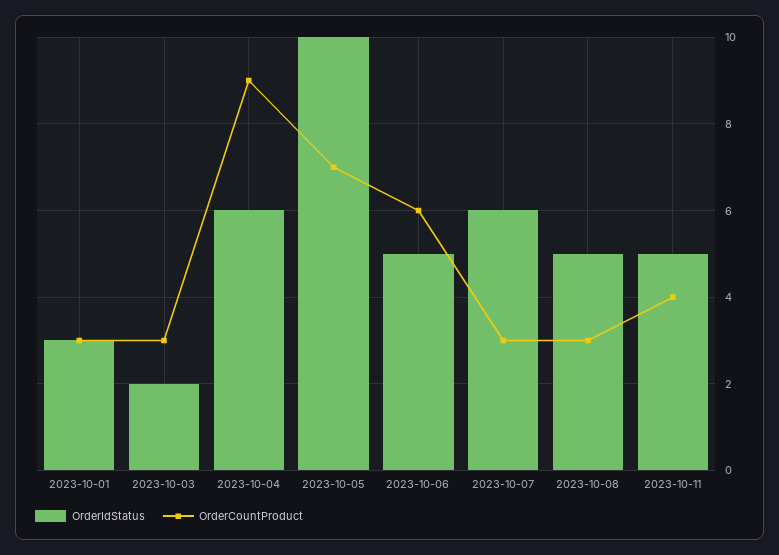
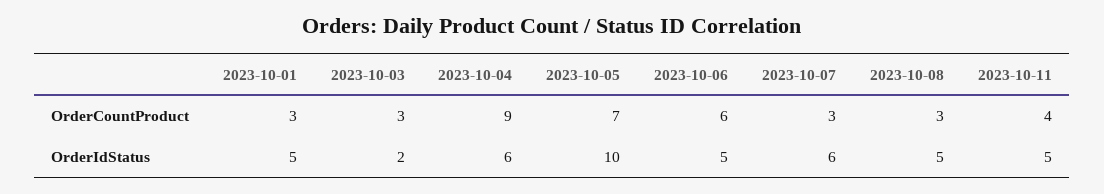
OrderIdStatus, 2023-10-01: 3 -> 5

